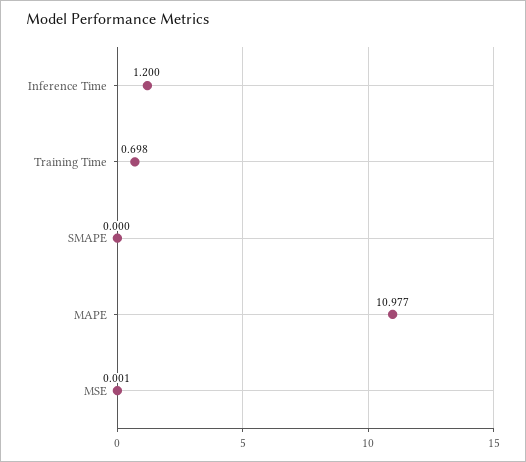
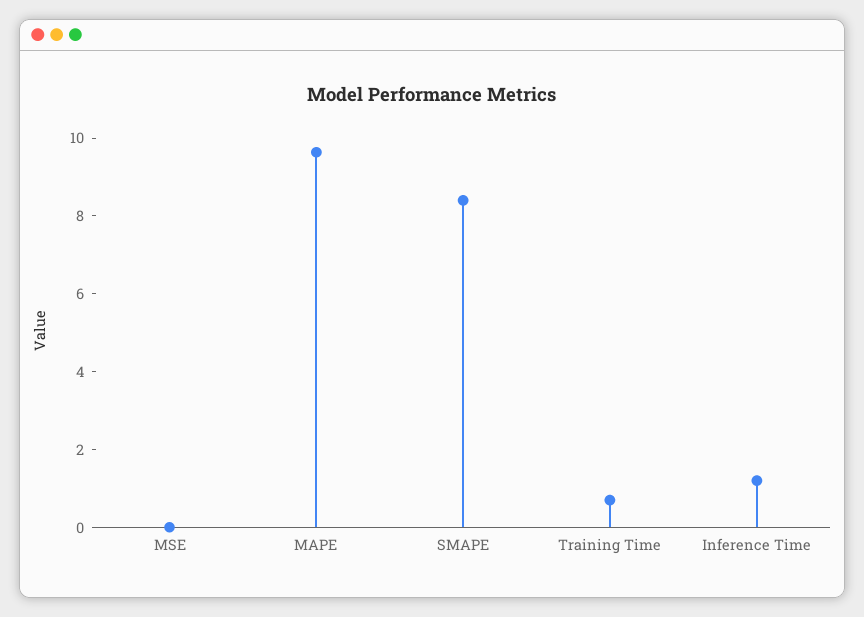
SMAPE: 0 -> 8.5
MAPE: 10.977 -> 9.5

